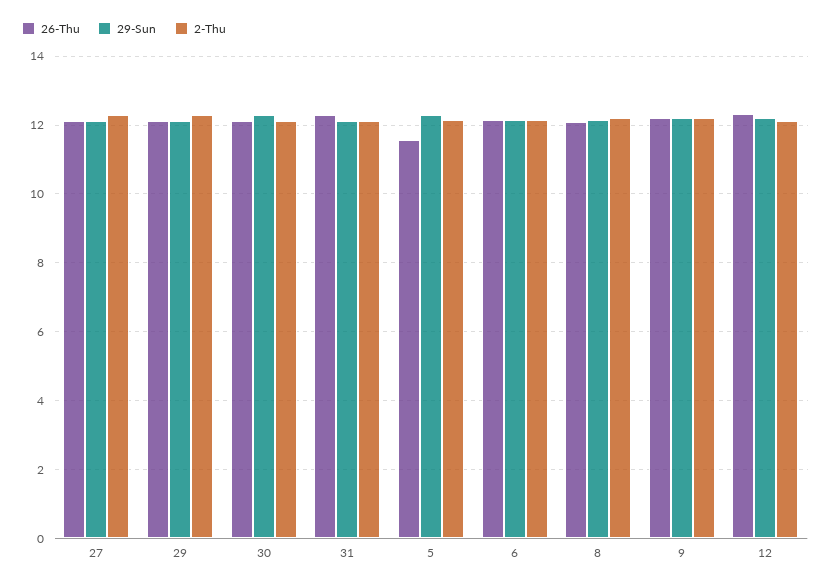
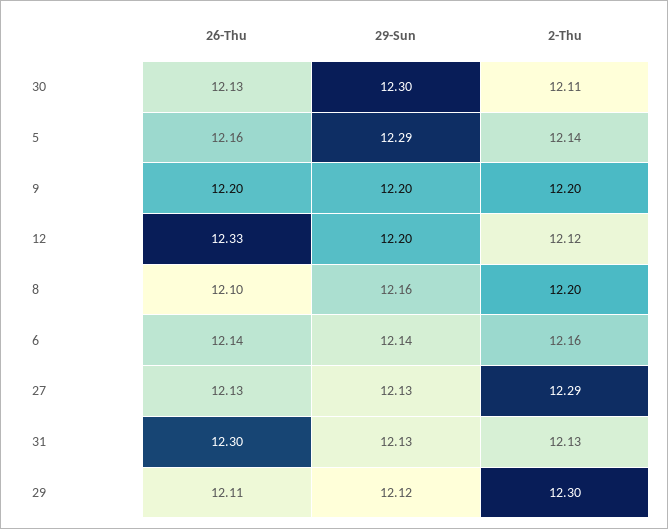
26-Thu, 5: 11.6 -> 12.16

